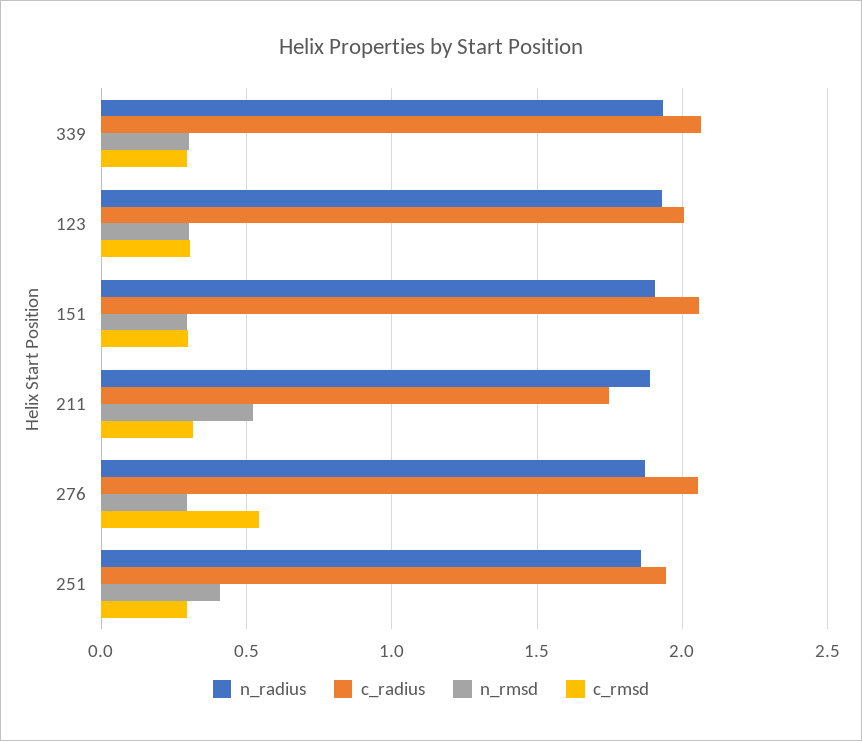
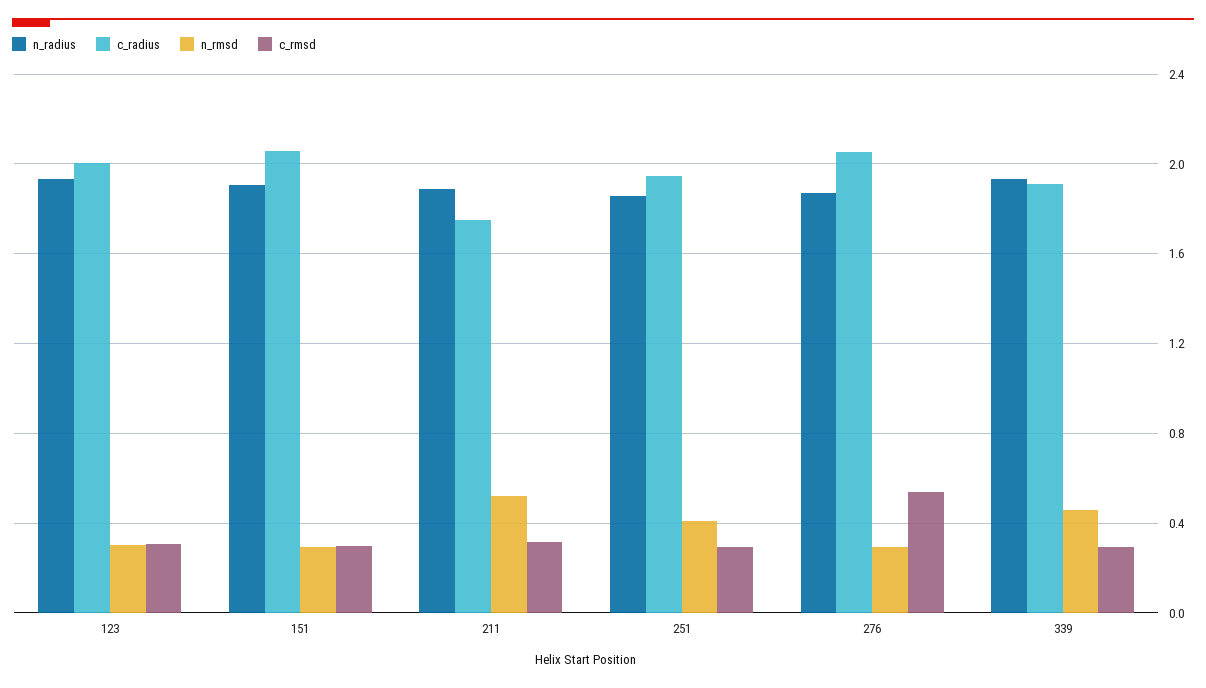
c_radius, 339: 2.05 -> 1.9
n_rmsd, 339: 0.3 -> 0.45

